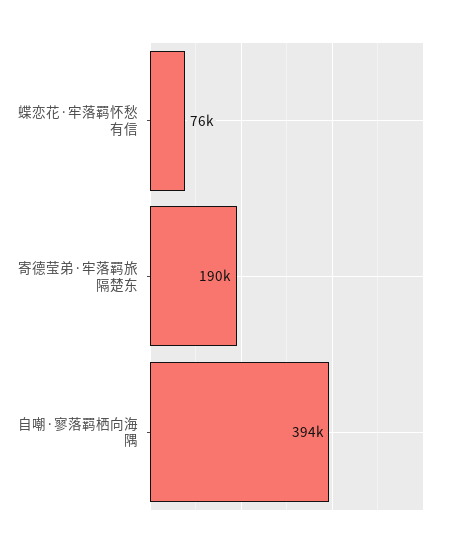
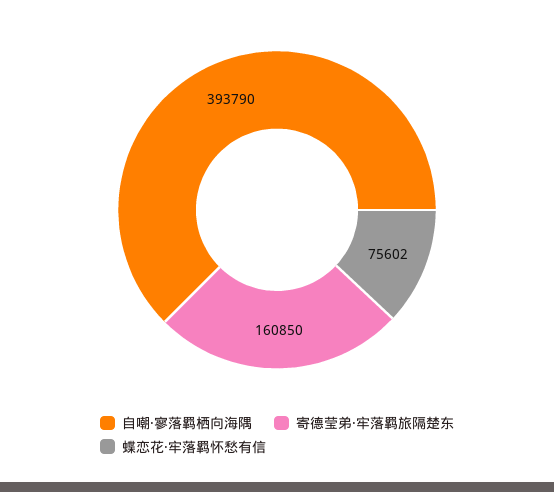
寄德莹弟·牢落羁旅隔楚东: 190000 -> 160850

